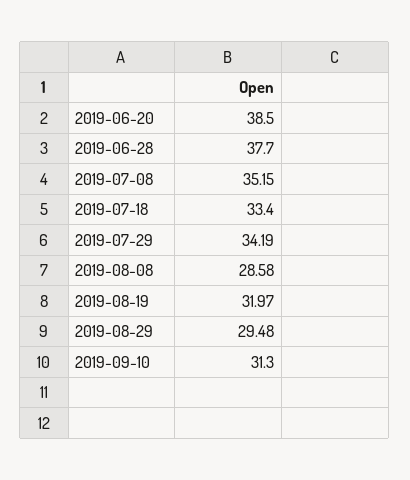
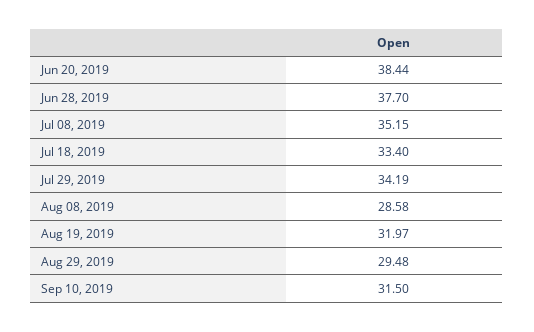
2019-06-20: 38.5 -> 38.44
2019-09-10: 31.3 -> 31.5

